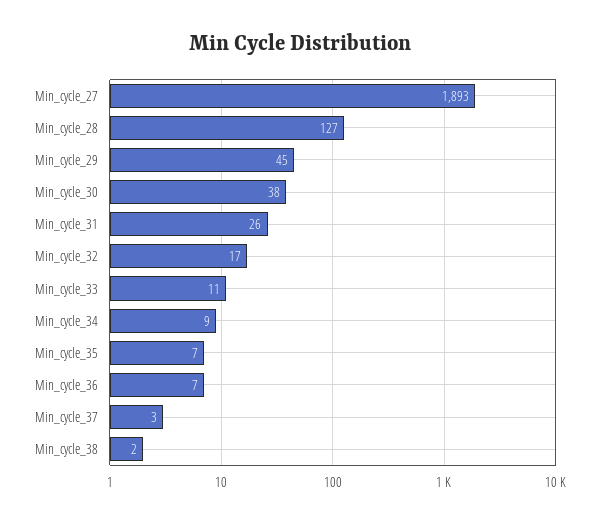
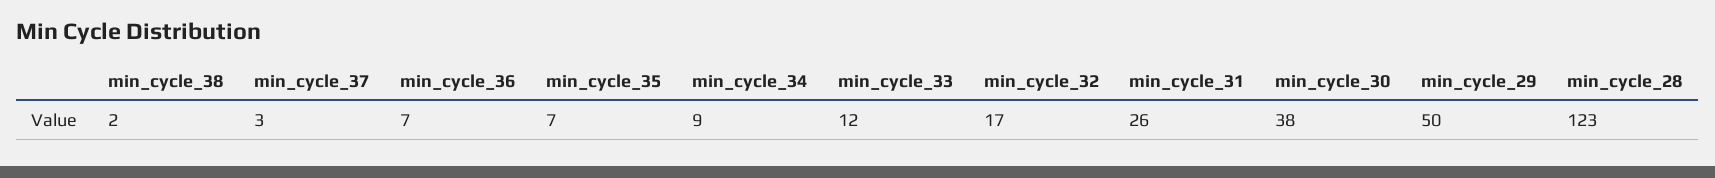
Min_cycle_27: 1893 -> none
Min_cycle_28: 127 -> 123
Min_cycle_29: 45 -> 50
Min_cycle_33: 11 -> 12

